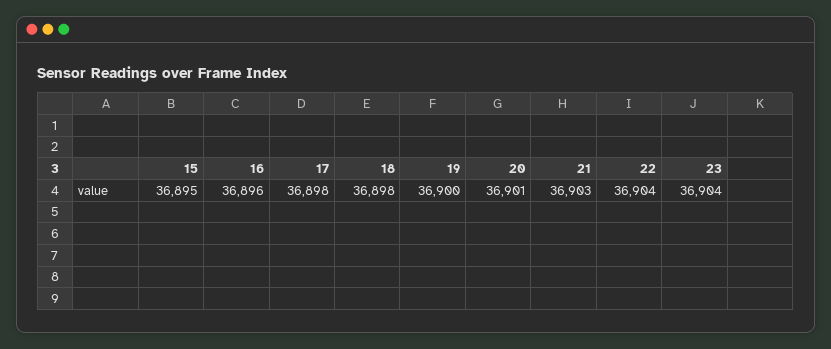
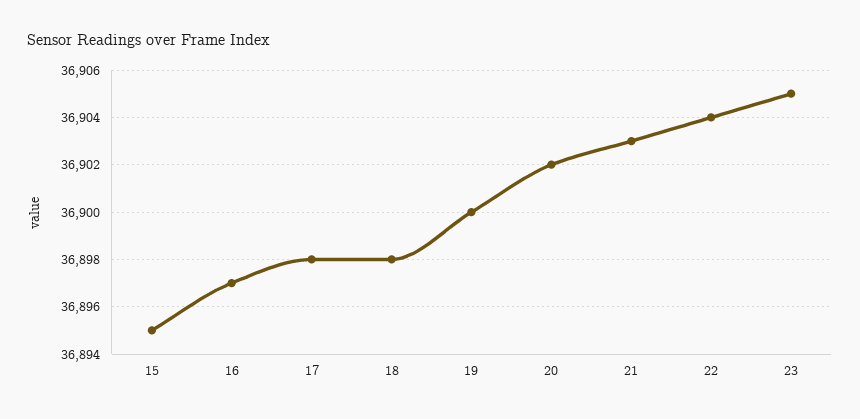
16: 36896 -> 36897
20: 36901 -> 36902
23: 36904 -> 36905

